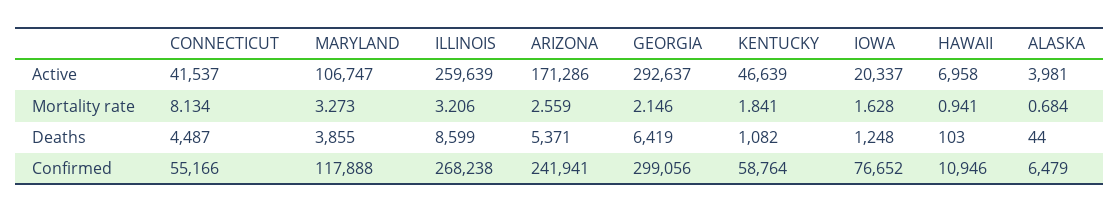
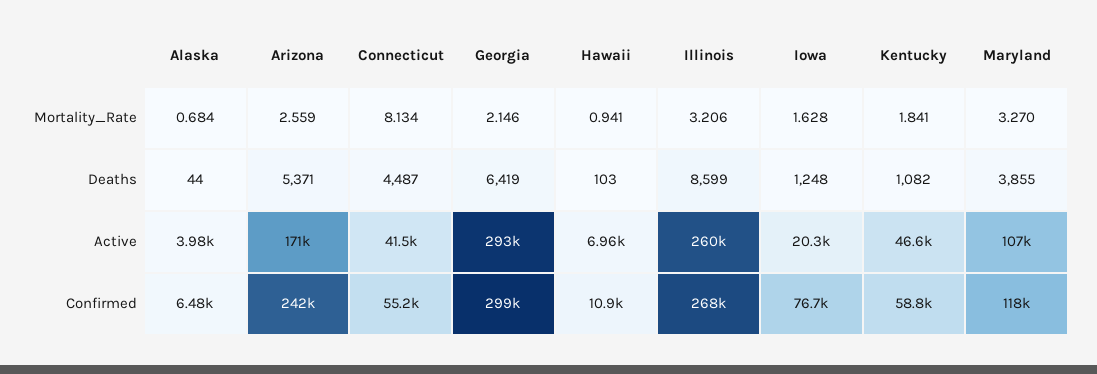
MARYLAND, Mortality rate: 3.273 -> 3.27

